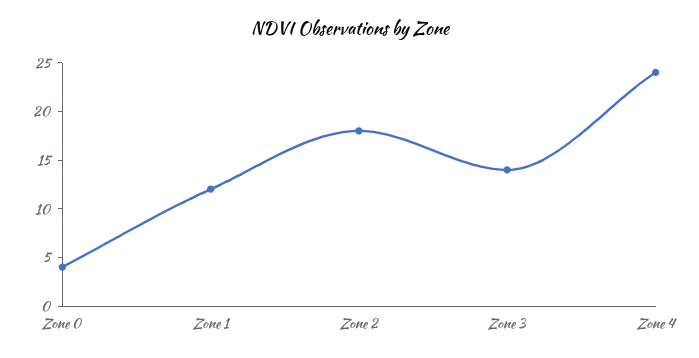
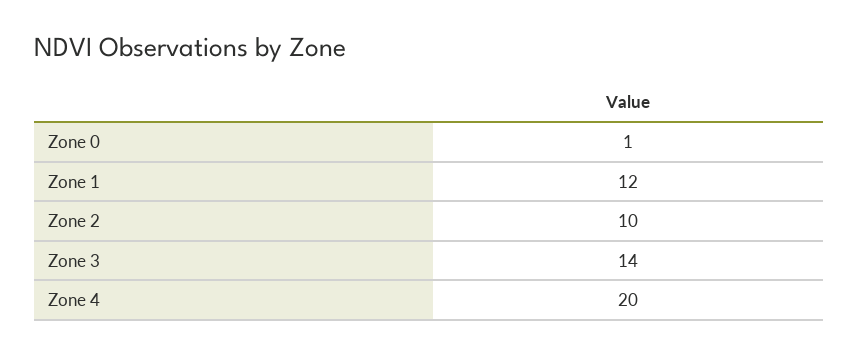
Zone 0: 4 -> 1
Zone 2: 18 -> 10
Zone 4: 24 -> 20

